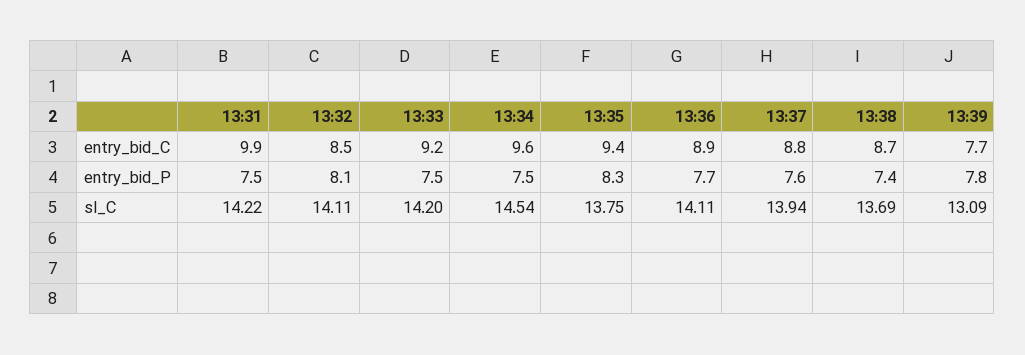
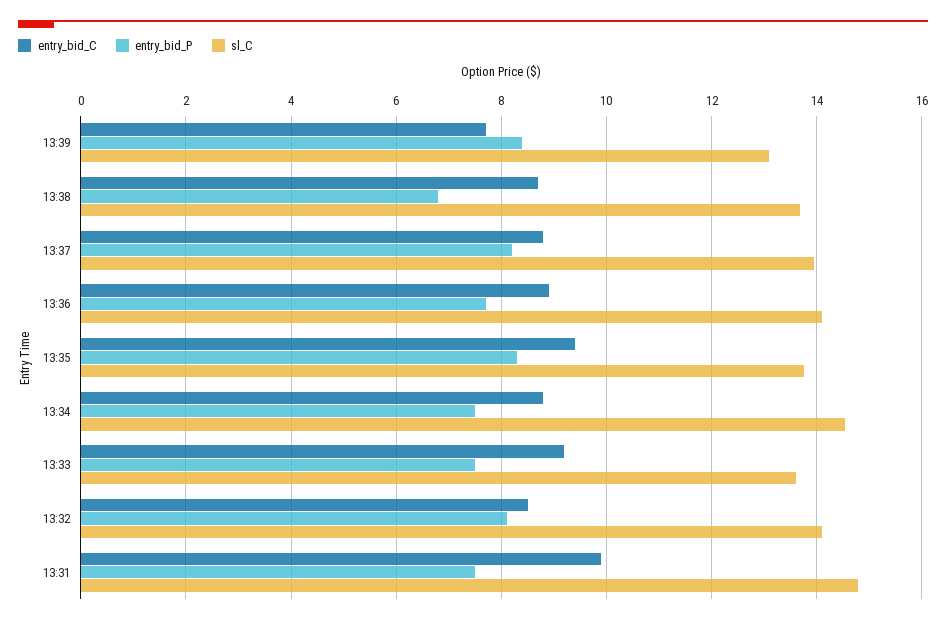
entry_bid_C, 13:34: 9.6 -> 8.8
entry_bid_P, 13:37: 7.6 -> 8.2
entry_bid_P, 13:38: 7.4 -> 6.8
entry_bid_P, 13:39: 7.8 -> 8.4
sl_C, 13:31: 14.22 -> 14.8
sl_C, 13:33: 14.2 -> 13.6

